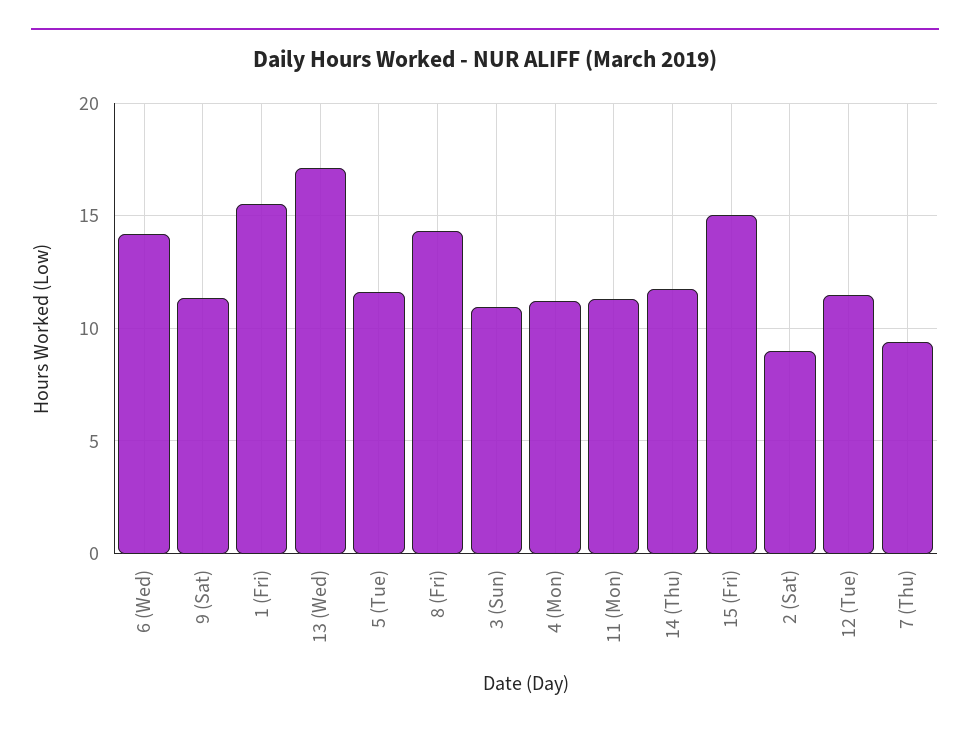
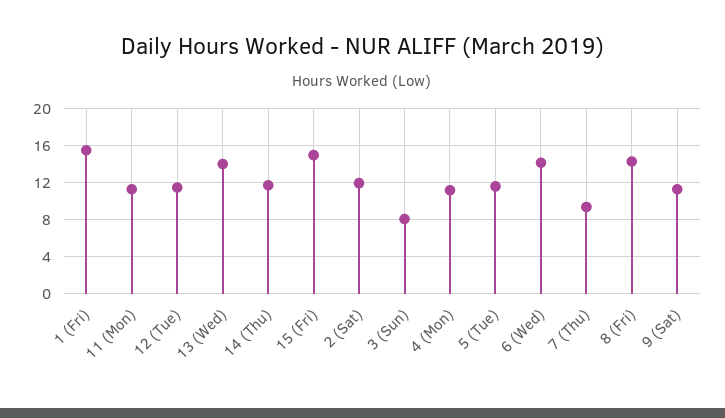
13 (Wed): 17 -> 14
3 (Sun): 11 -> 8
2 (Sat): 9 -> 12

